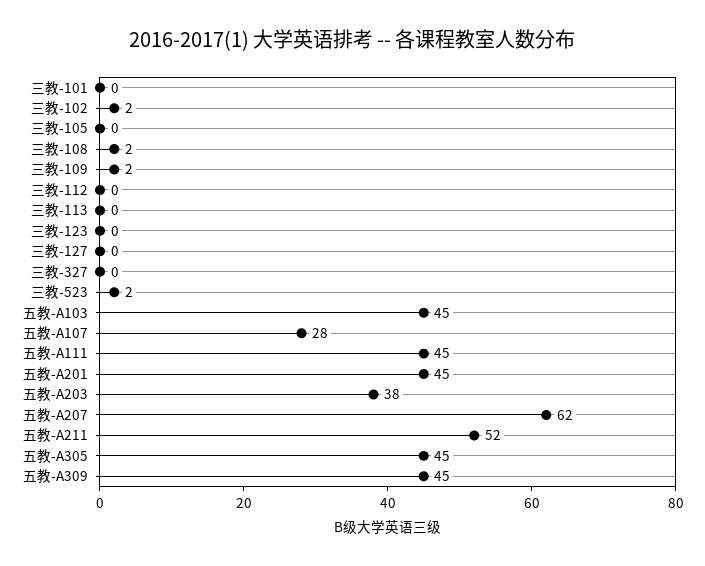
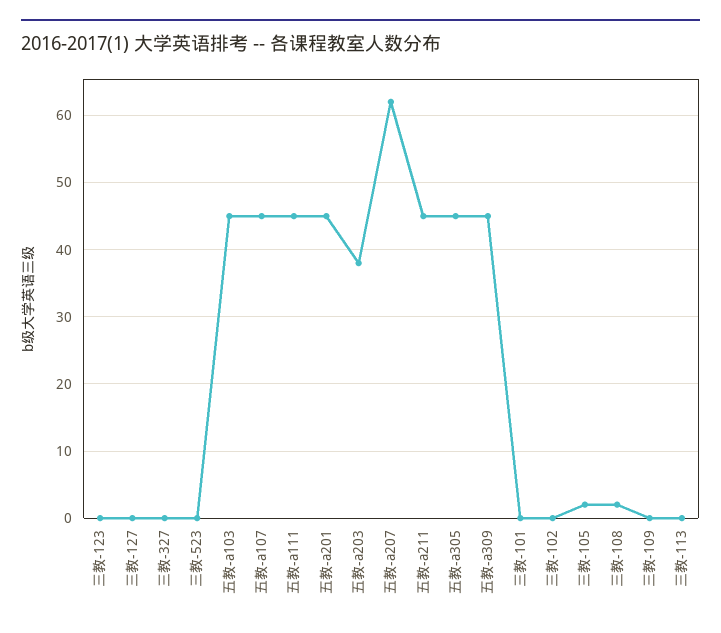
三教-102: 2 -> 0
三教-105: 0 -> 2
三教-109: 2 -> 0
三教-112: 0 -> none
三教-523: 2 -> 0
五教-A107: 28 -> 45
五教-A211: 52 -> 45

